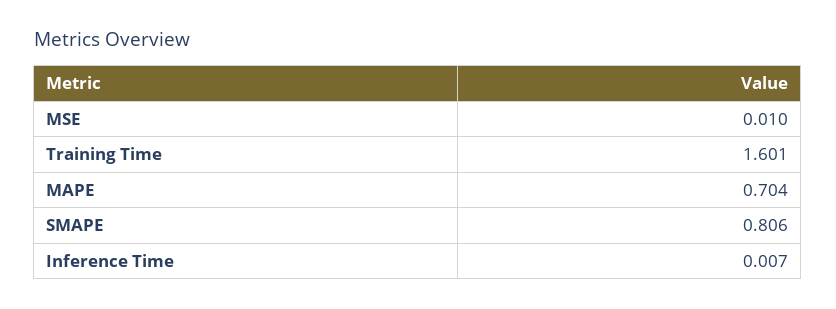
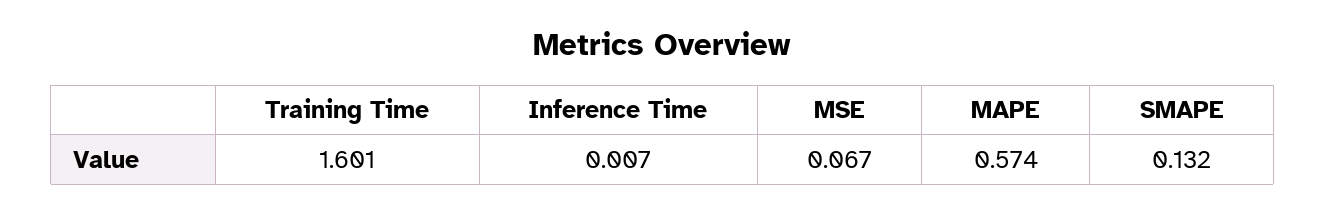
MSE: 0.01 -> 0.067
MAPE: 0.704 -> 0.574
SMAPE: 0.806 -> 0.132

